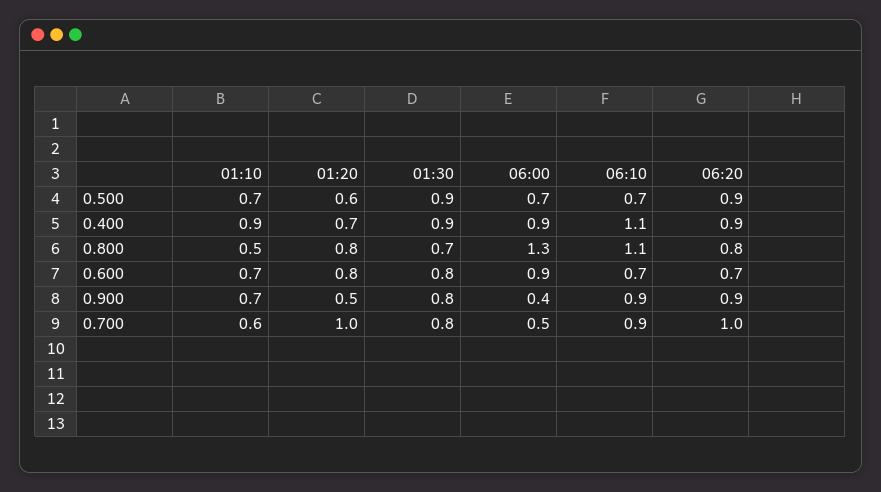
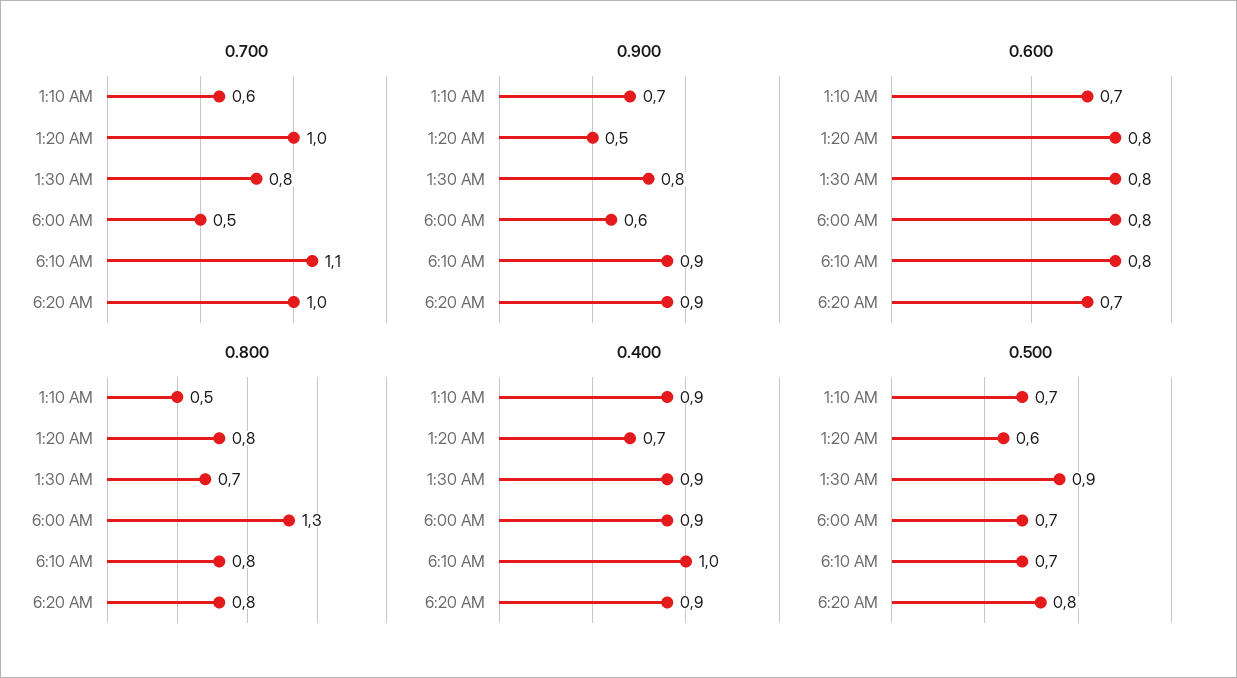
0.500, 06:20: 0.9 -> 0.8
0.400, 06:10: 1.1 -> 1
0.800, 06:10: 1.1 -> 0.8
0.600, 06:00: 0.9 -> 0.8
0.600, 06:10: 0.7 -> 0.8
0.900, 06:00: 0.4 -> 0.6
0.700, 06:10: 0.9 -> 1.1

